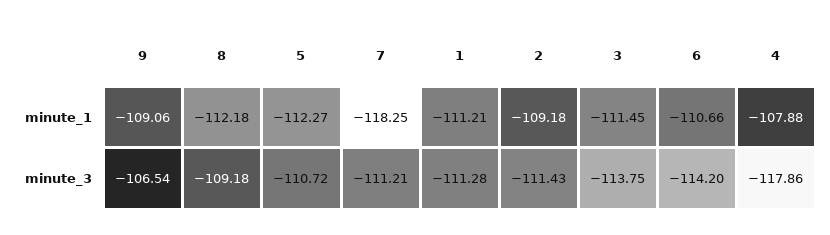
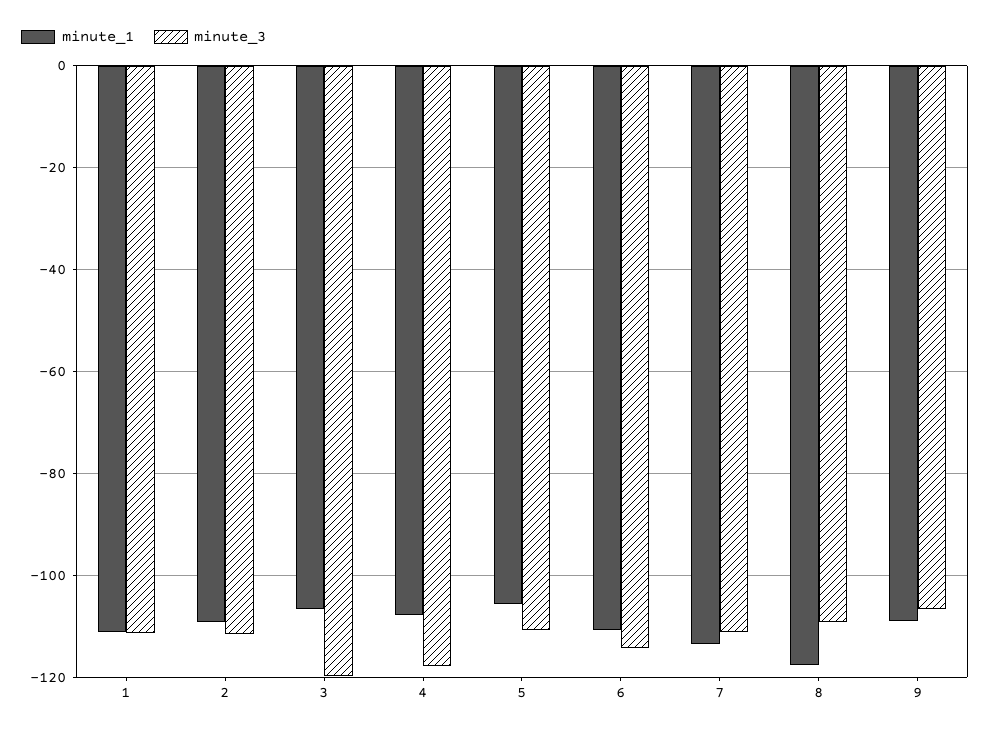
minute_1, 8: -112.18 -> -118
minute_1, 5: -112.27 -> -106
minute_1, 7: -118.25 -> -114
minute_1, 3: -111.45 -> -106
minute_3, 3: -113.75 -> -120

